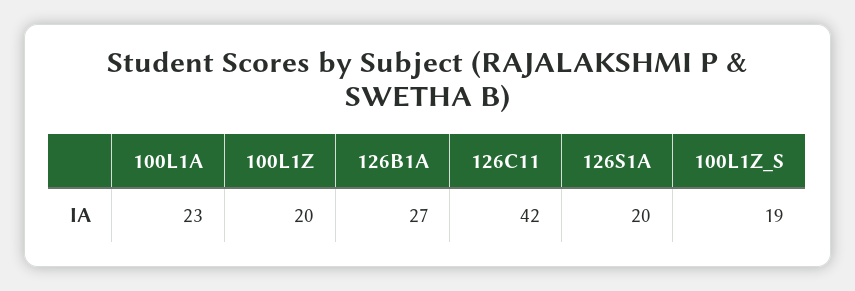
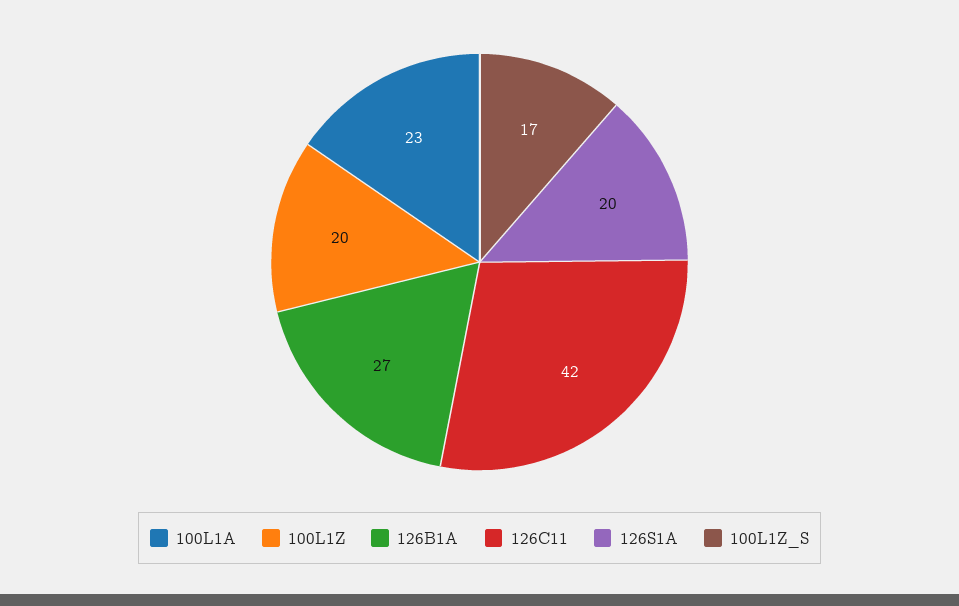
100L1Z_S: 19 -> 17

